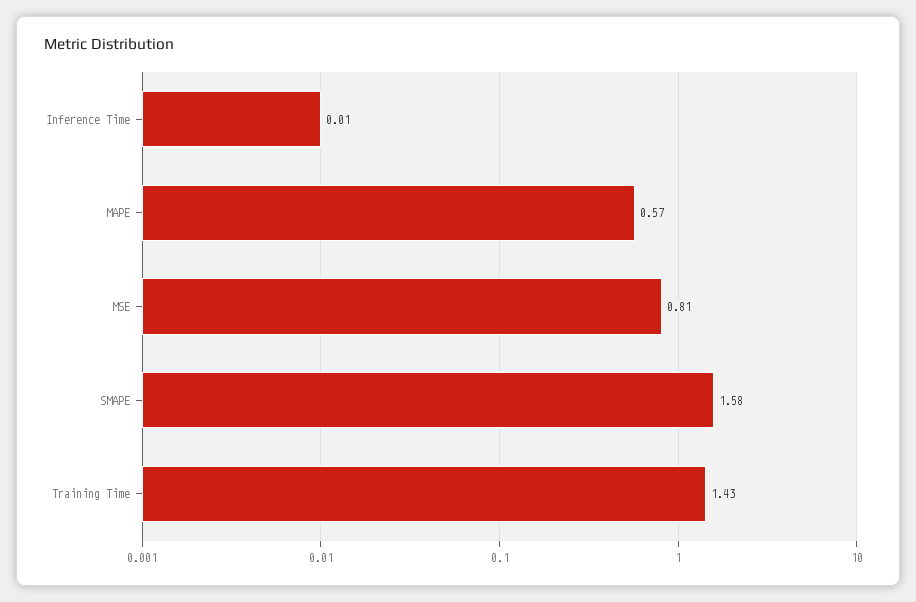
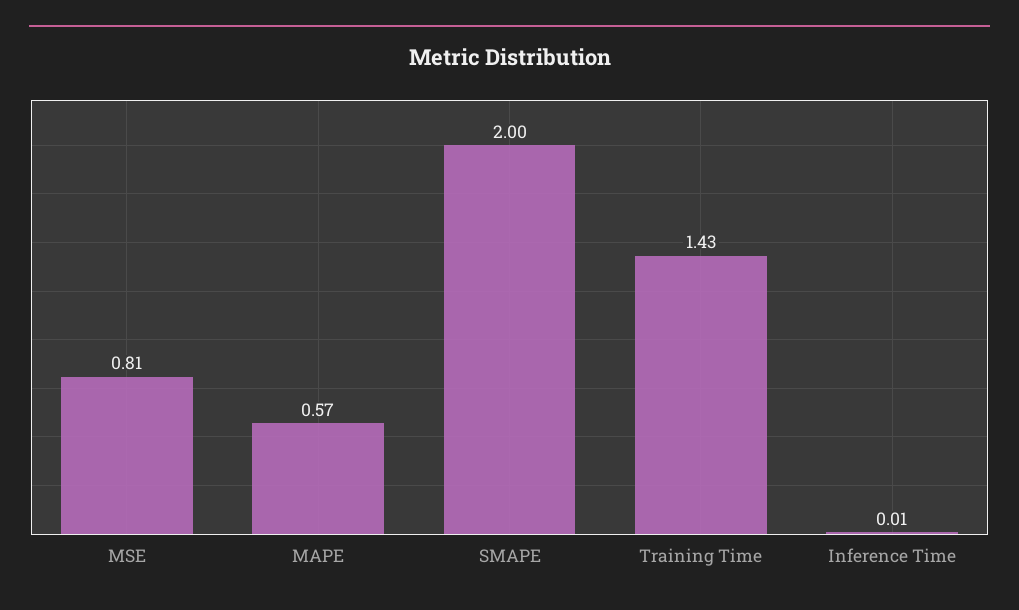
SMAPE: 1.58 -> 2

